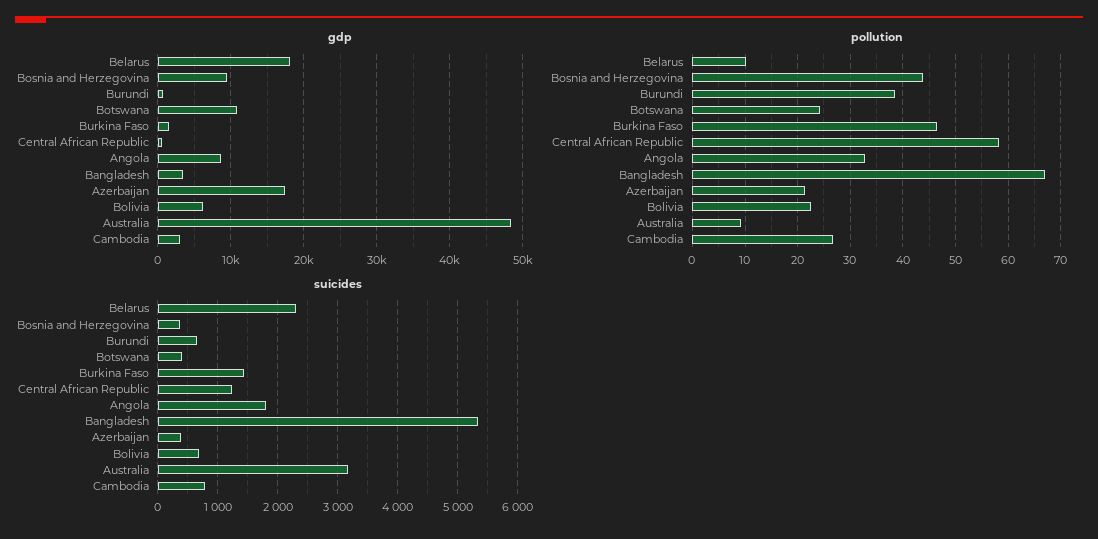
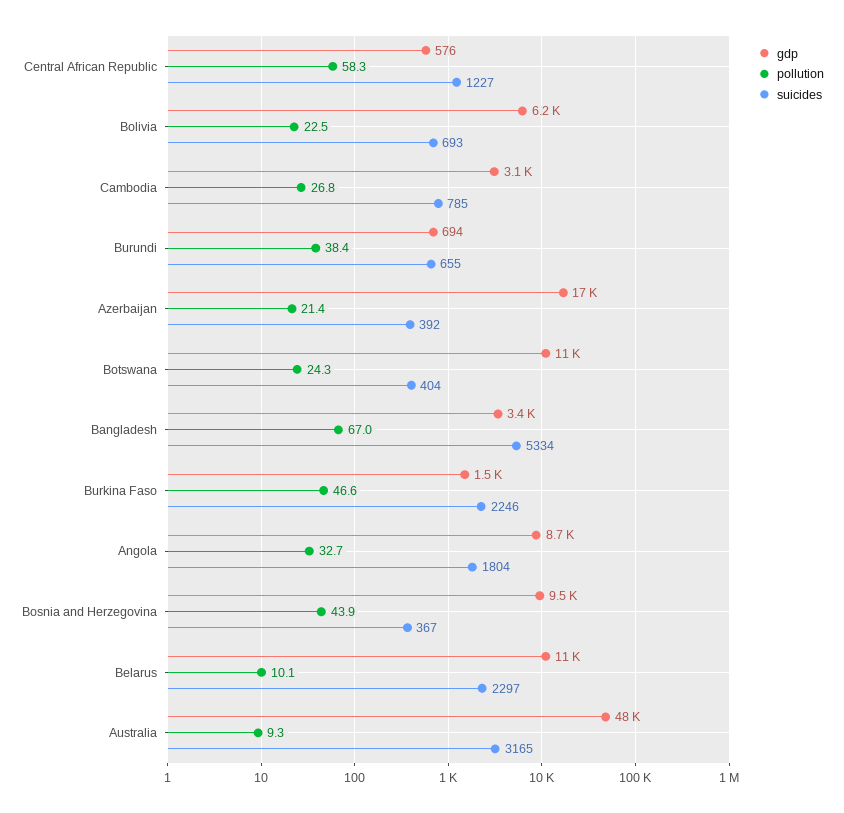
gdp, Belarus: 18000 -> 11000
suicides, Burkina Faso: 1400 -> 2246

